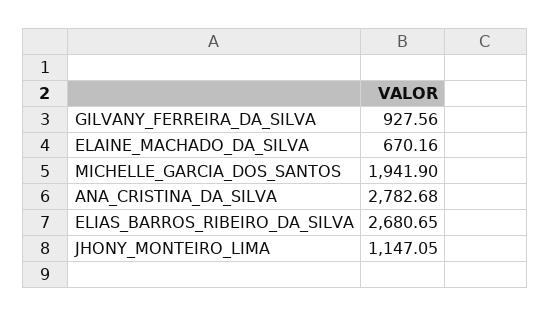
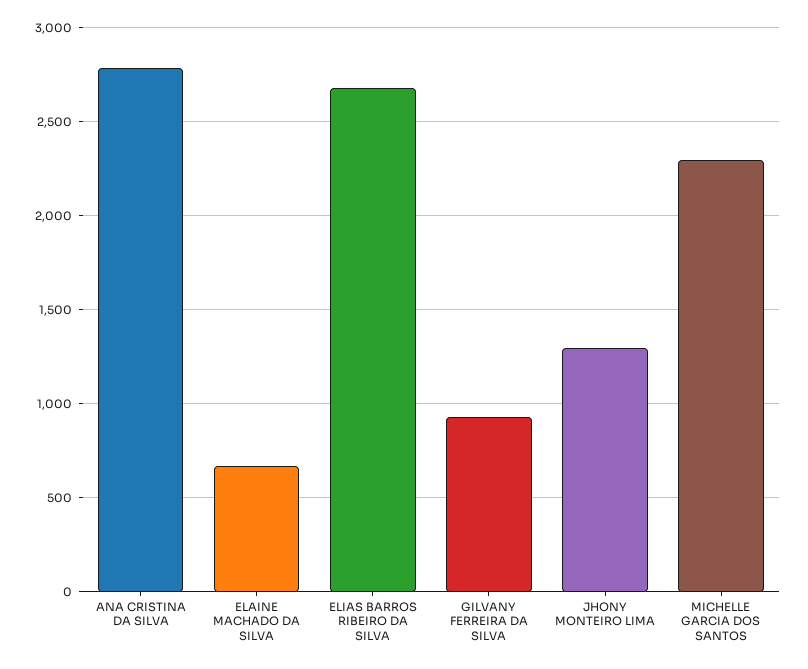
MICHELLE_GARCIA_DOS_SANTOS: 1941.9 -> 2300
JHONY_MONTEIRO_LIMA: 1147.05 -> 1300

